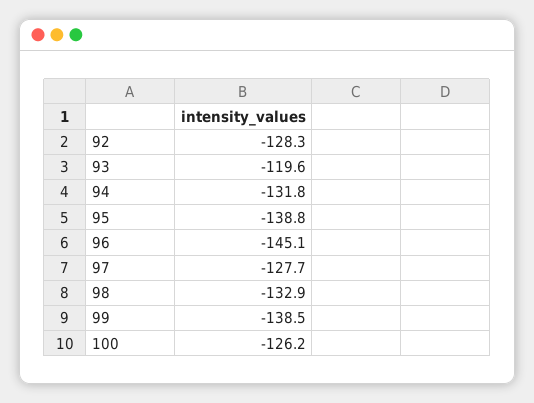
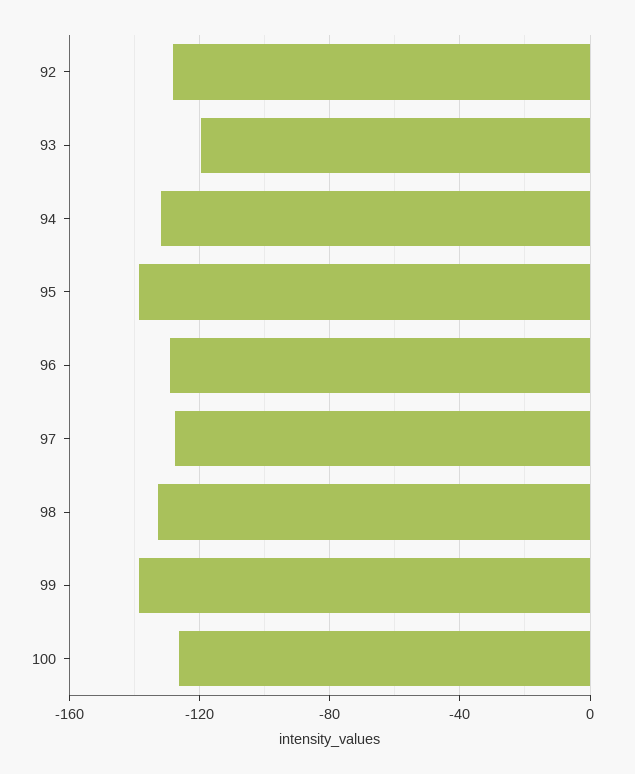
96: -145.1 -> -130

